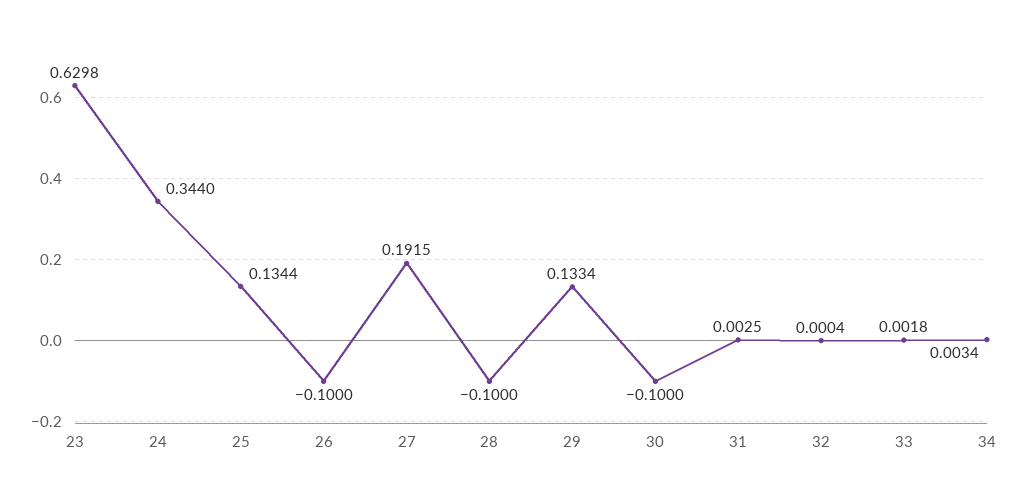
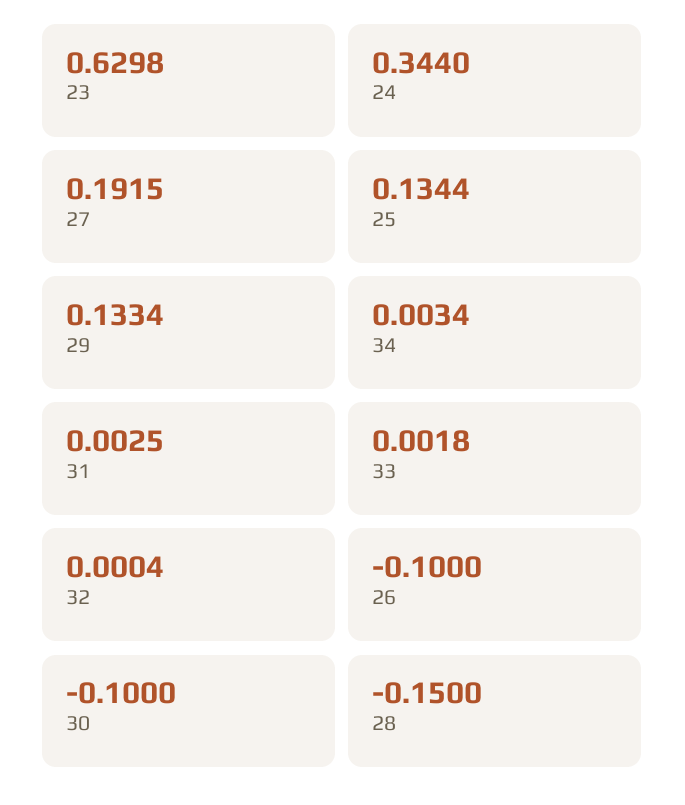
28: -0.1 -> -0.15

